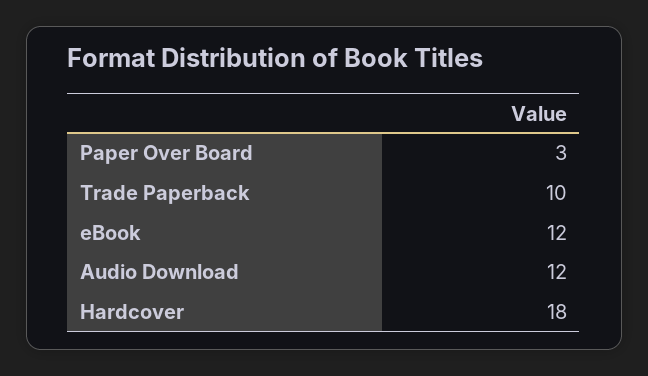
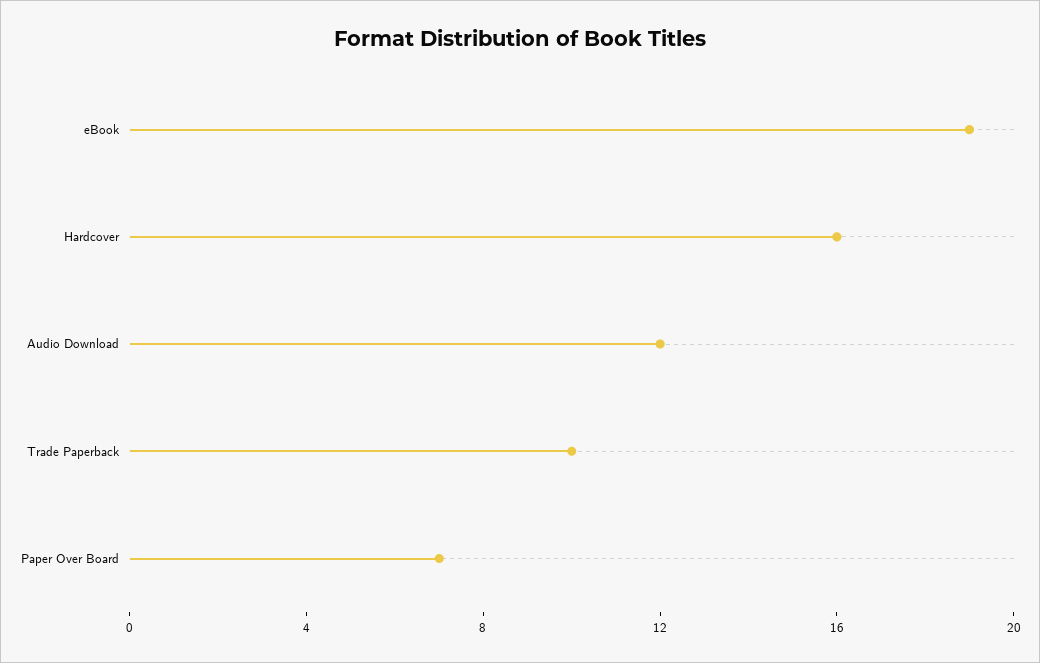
Paper Over Board: 3 -> 7
eBook: 12 -> 19
Hardcover: 18 -> 16

